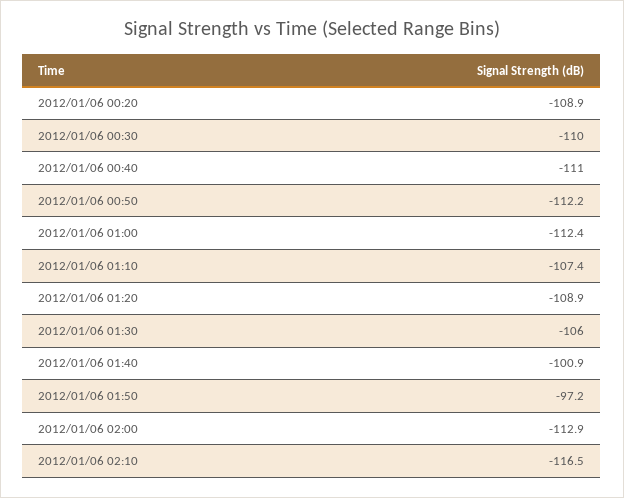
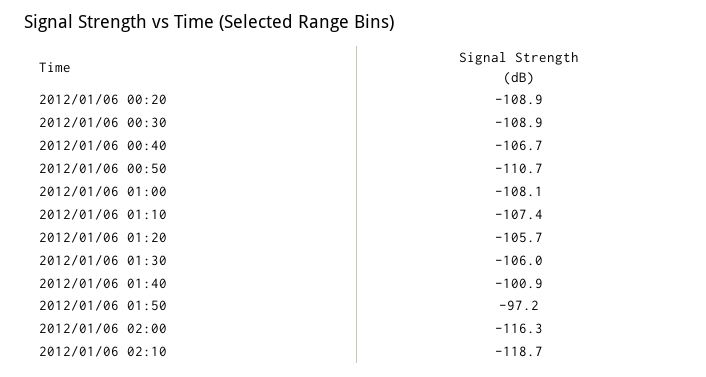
2012/01/06 00:30: -110 -> -108.9
2012/01/06 00:40: -111 -> -106.7
2012/01/06 00:50: -112.2 -> -110.7
2012/01/06 01:00: -112.4 -> -108.1
2012/01/06 01:20: -108.9 -> -105.7
2012/01/06 02:00: -112.9 -> -116.3
2012/01/06 02:10: -116.5 -> -118.7

